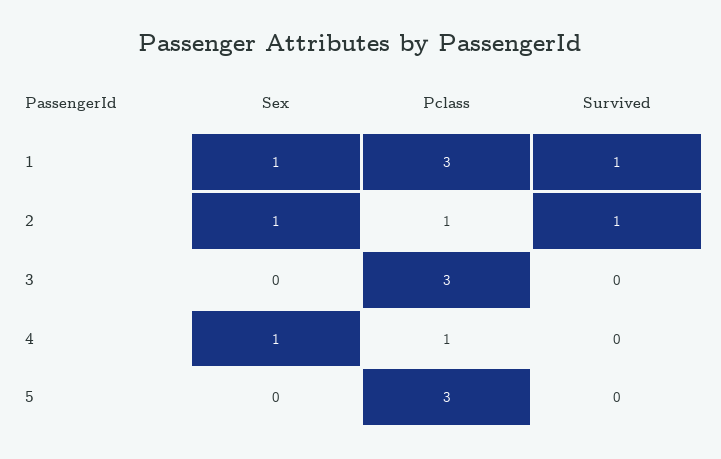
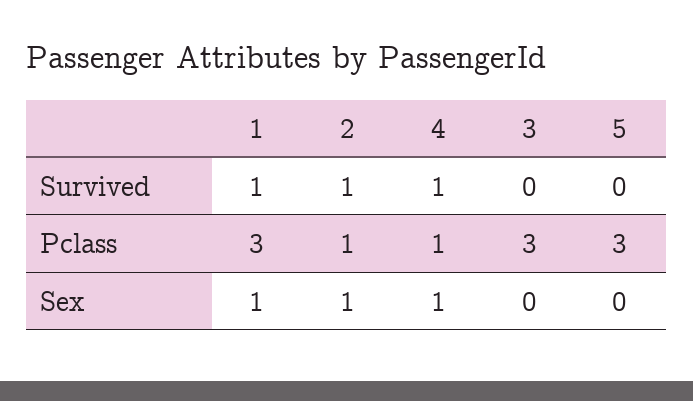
Survived, 4: 0 -> 1

